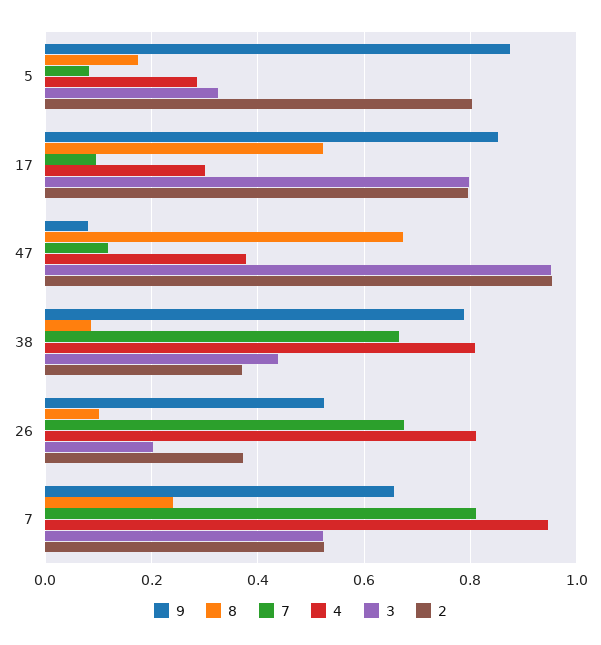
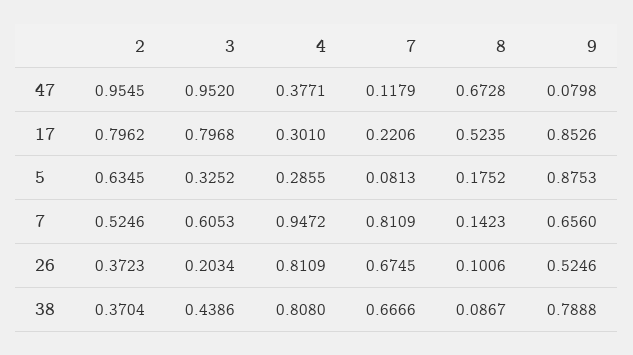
2, 5: 0.8 -> 0.6345
7, 17: 0.1 -> 0.2206
8, 7: 0.24 -> 0.1423
3, 7: 0.52 -> 0.6053

